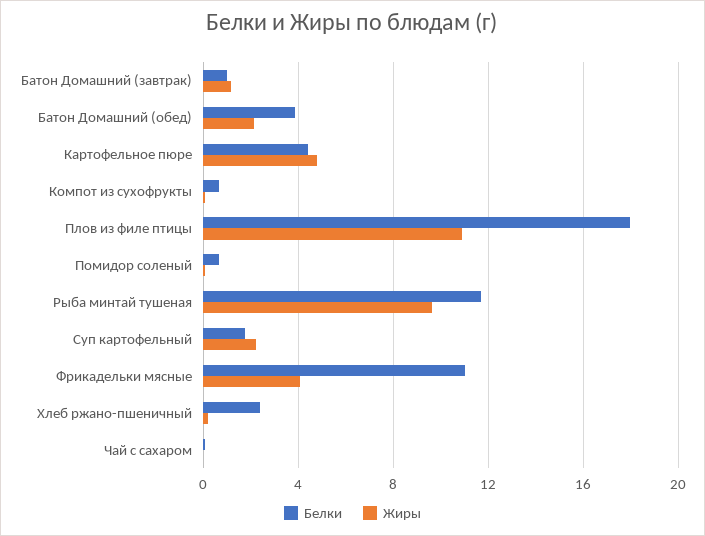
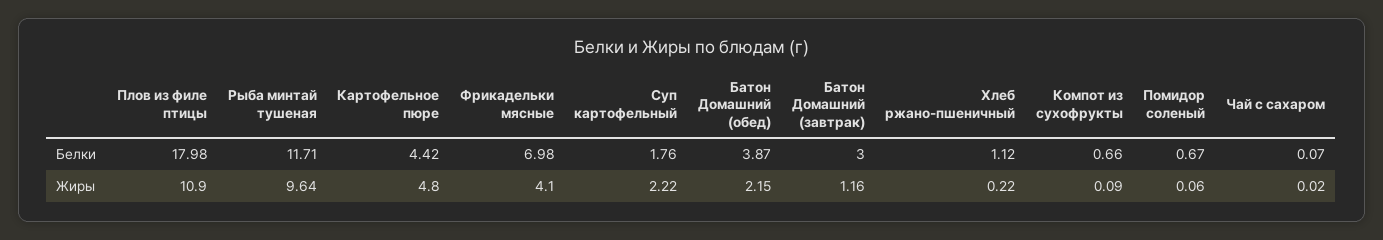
Белки, Батон Домашний (завтрак): 1 -> 3
Белки, Фрикадельки мясные: 11 -> 6.98
Белки, Хлеб ржано-пшеничный: 2.5 -> 1.12

